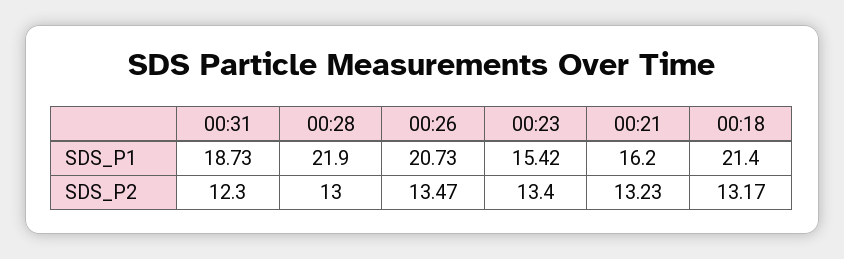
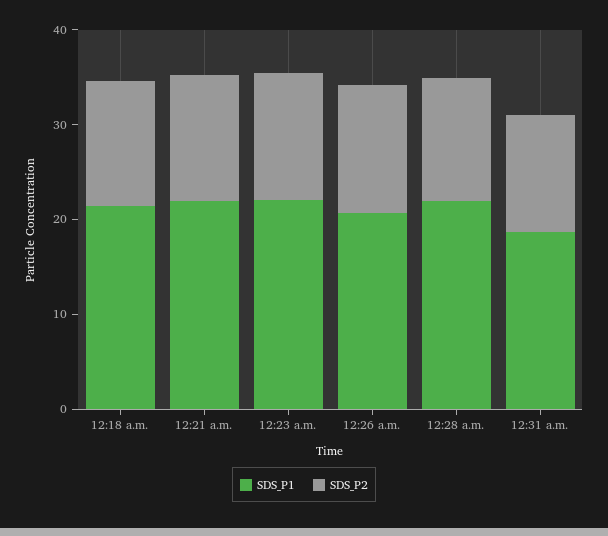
SDS_P1, 00:23: 15.42 -> 22
SDS_P1, 00:21: 16.2 -> 22

